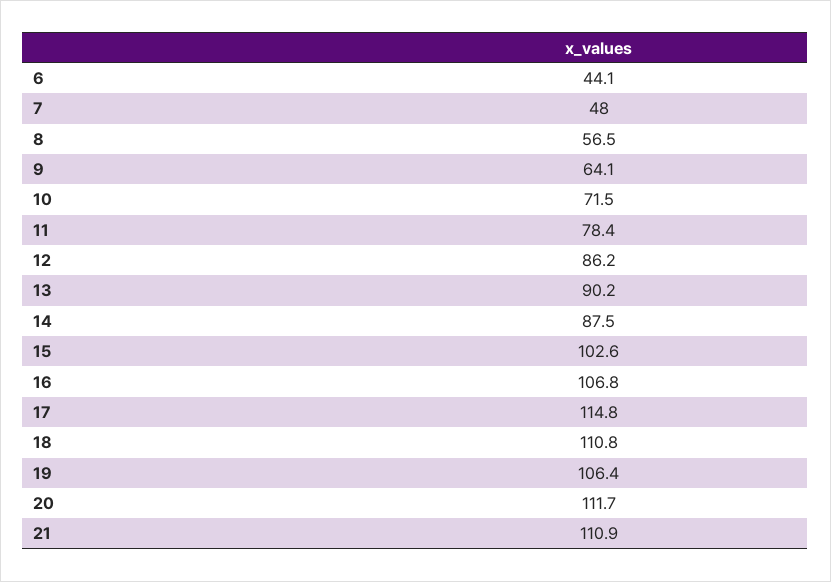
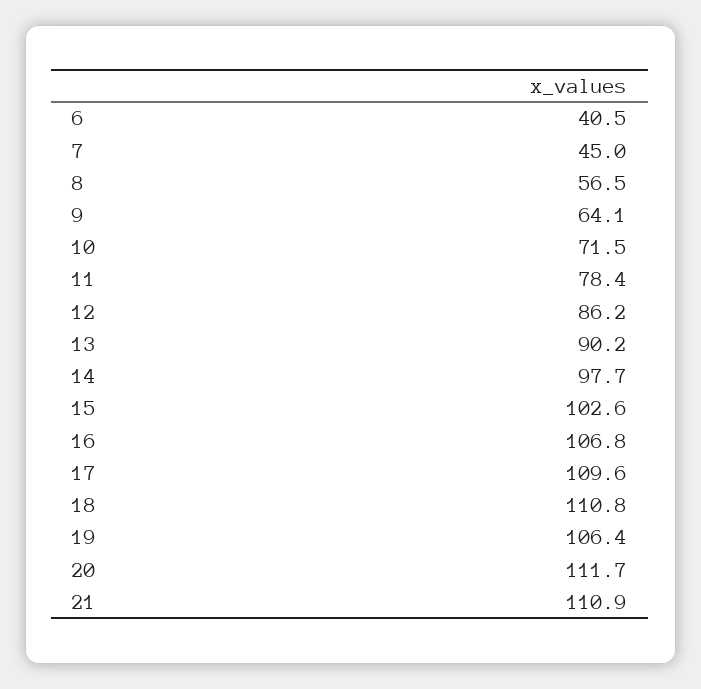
6: 44.1 -> 40.5
7: 48 -> 45
14: 87.5 -> 97.7
17: 114.8 -> 109.6

